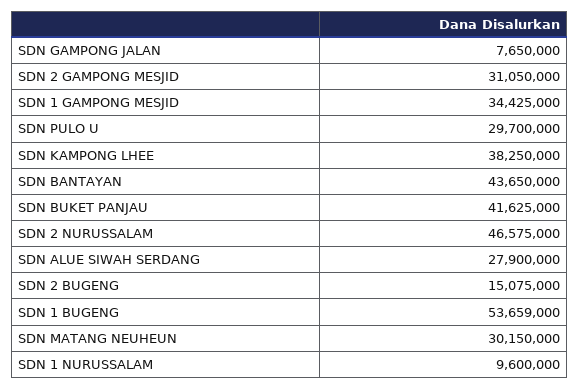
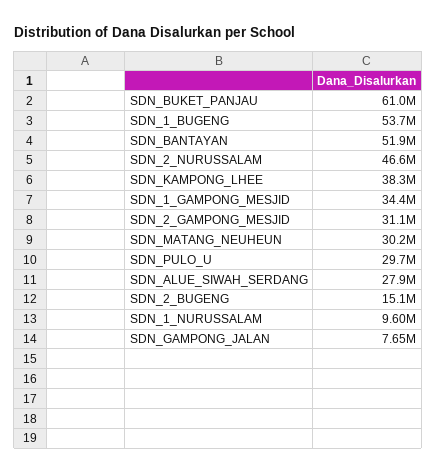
SDN BANTAYAN: 43650000 -> 51900000
SDN BUKET PANJAU: 41625000 -> 61000000

